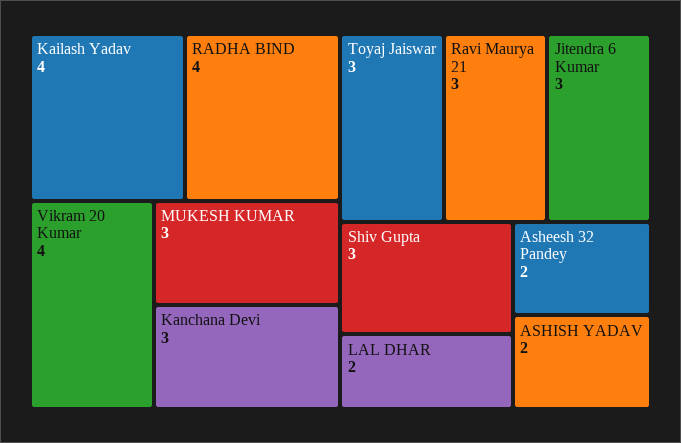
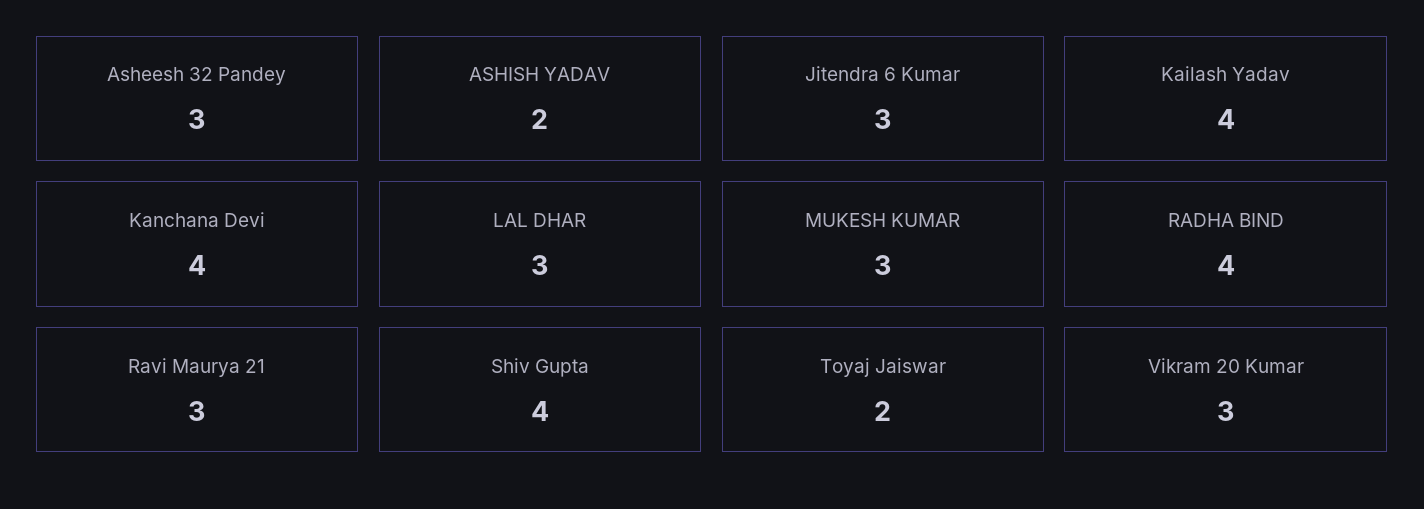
Vikram 20 Kumar: 4 -> 3
Kanchana Devi: 3 -> 4
Toyaj Jaiswar: 3 -> 2
Shiv Gupta: 3 -> 4
LAL DHAR: 2 -> 3
Asheesh 32 Pandey: 2 -> 3

